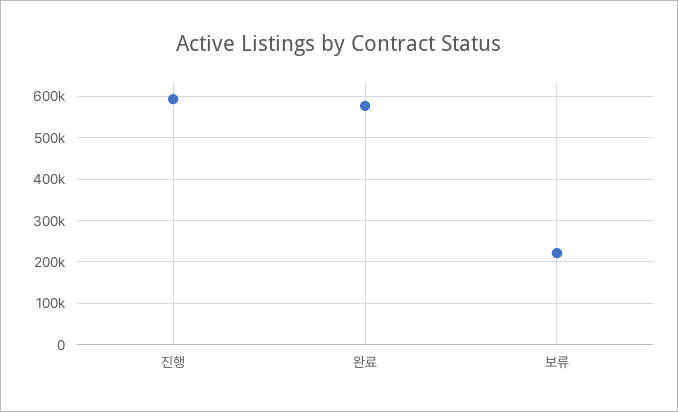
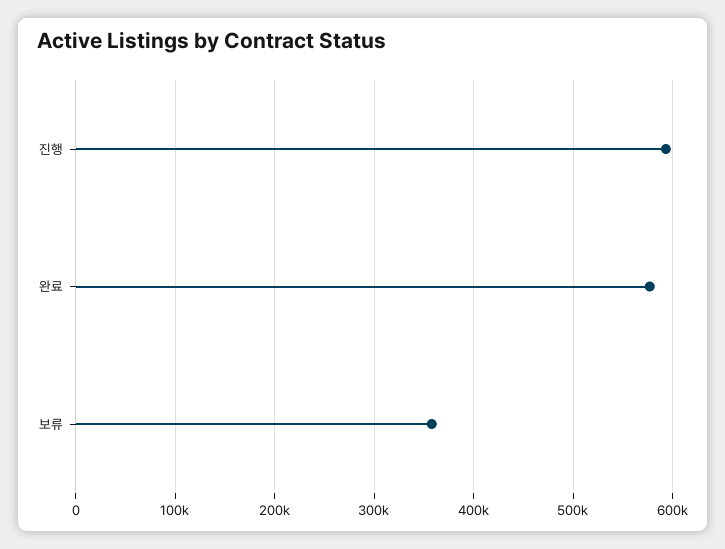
보류: 220000 -> 360000

